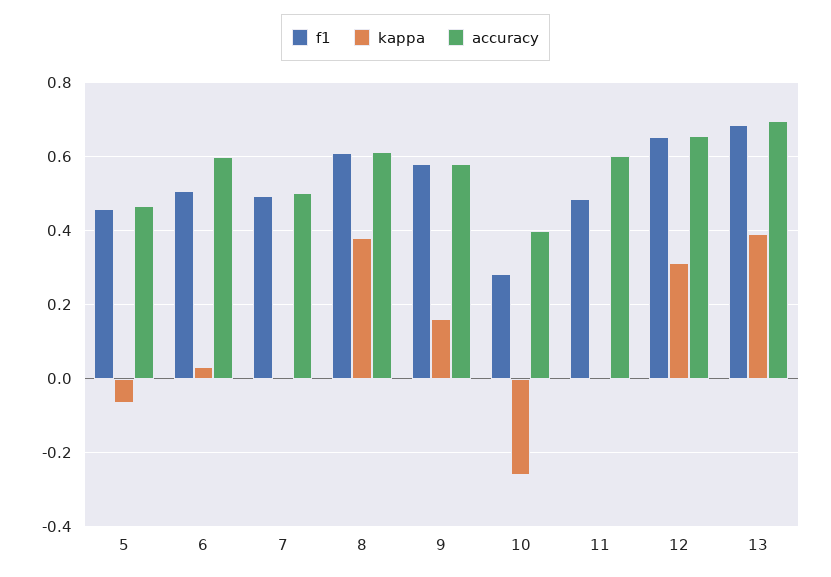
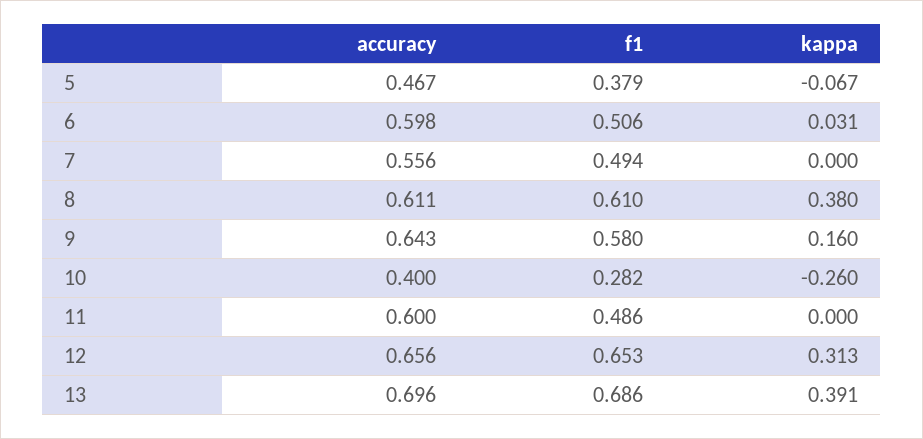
f1, 5: 0.46 -> 0.379
accuracy, 7: 0.5 -> 0.556
accuracy, 9: 0.58 -> 0.643

